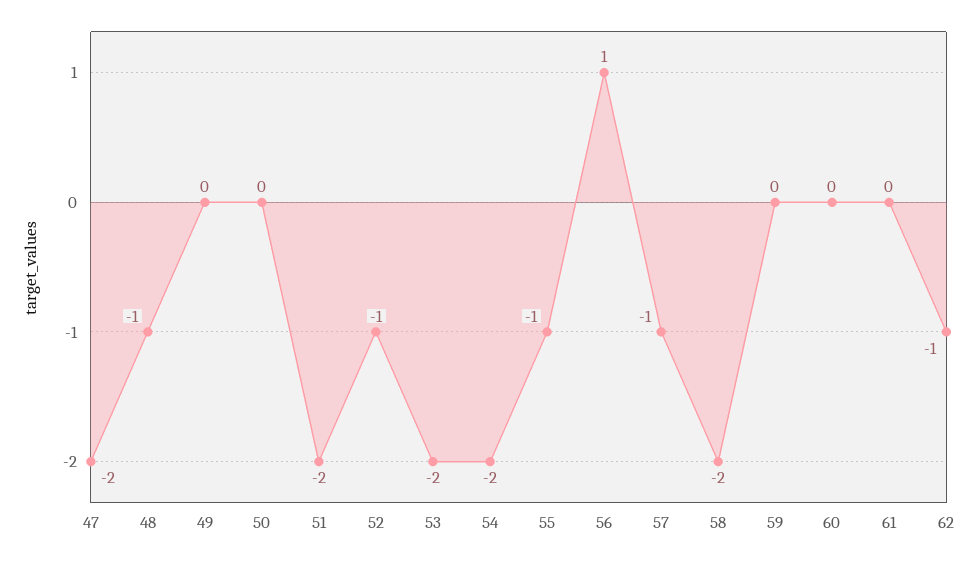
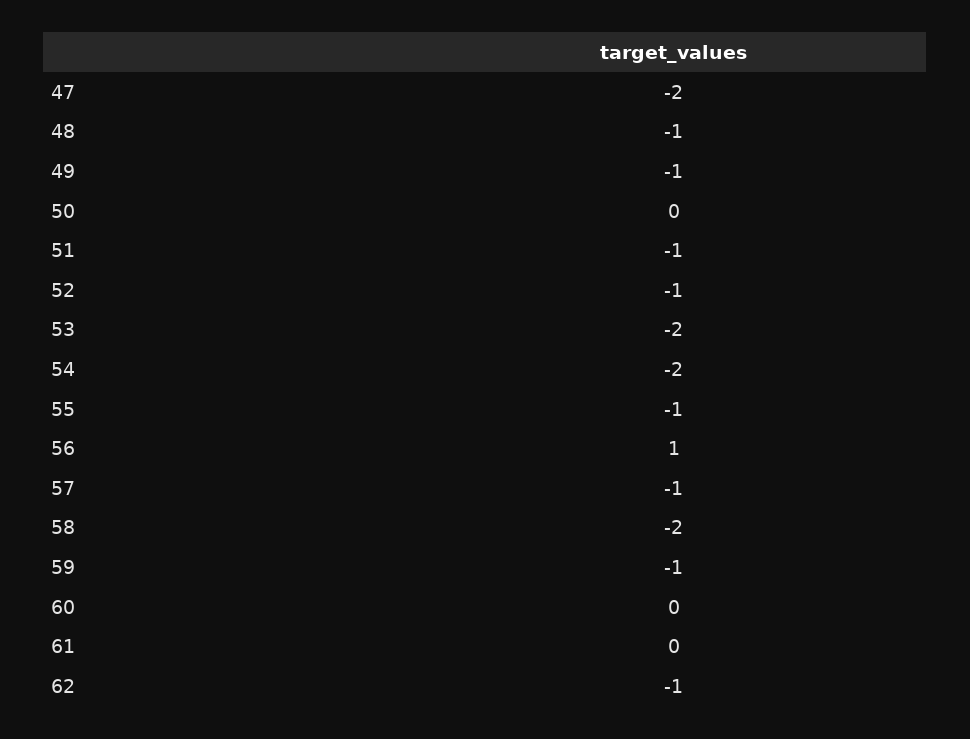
49: 0 -> -1
51: -2 -> -1
59: 0 -> -1

